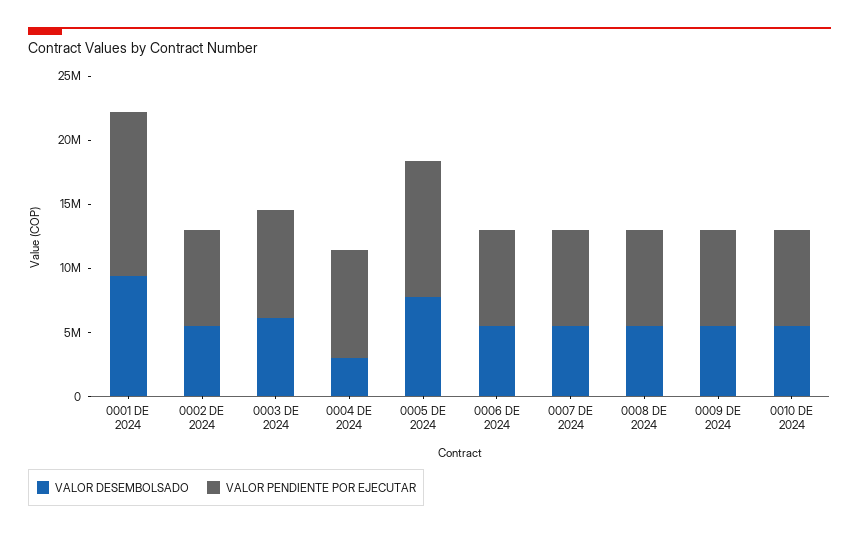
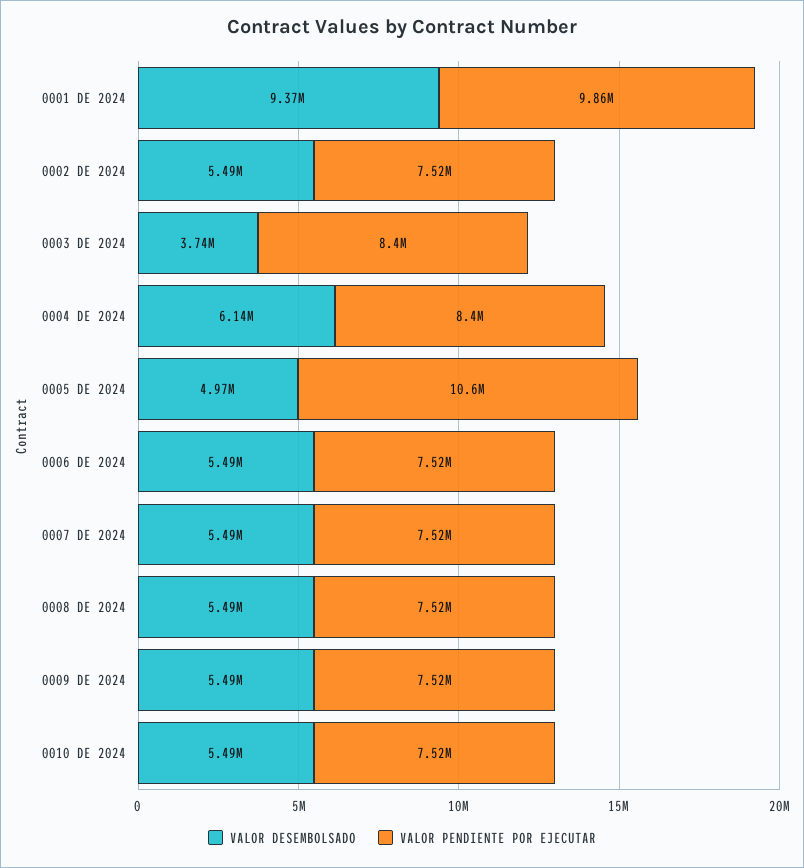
VALOR PENDIENTE POR EJECUTAR, 0001 DE 2024: 13000000 -> 9860000
VALOR DESEMBOLSADO, 0003 DE 2024: 6000000 -> 3740000
VALOR DESEMBOLSADO, 0004 DE 2024: 3000000 -> 6140000
VALOR DESEMBOLSADO, 0005 DE 2024: 8000000 -> 4970000

